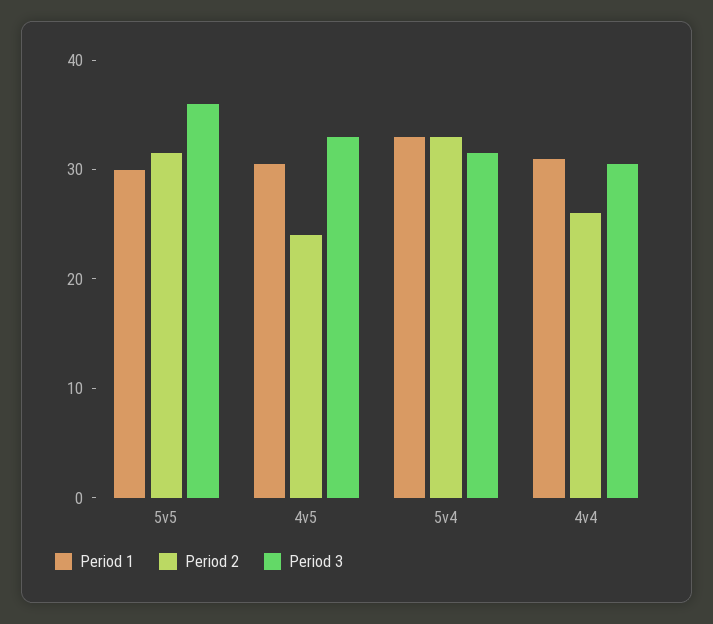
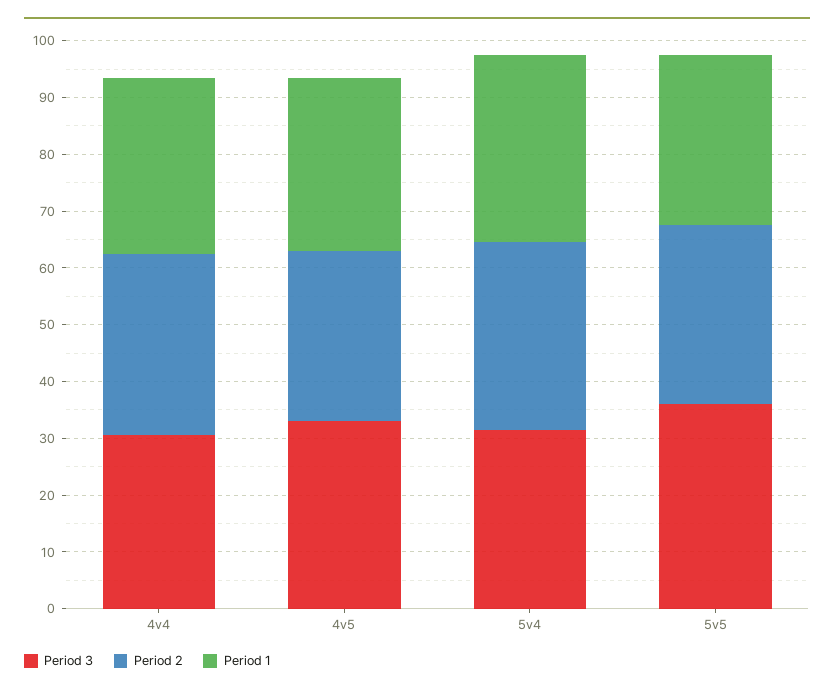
Period 2, 4v5: 24 -> 30
Period 2, 4v4: 26 -> 32

